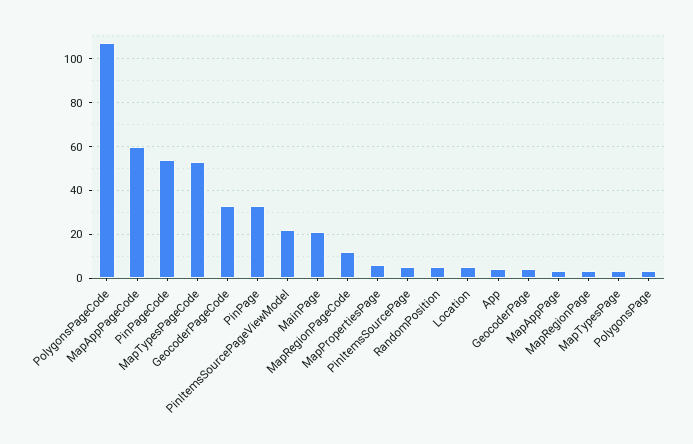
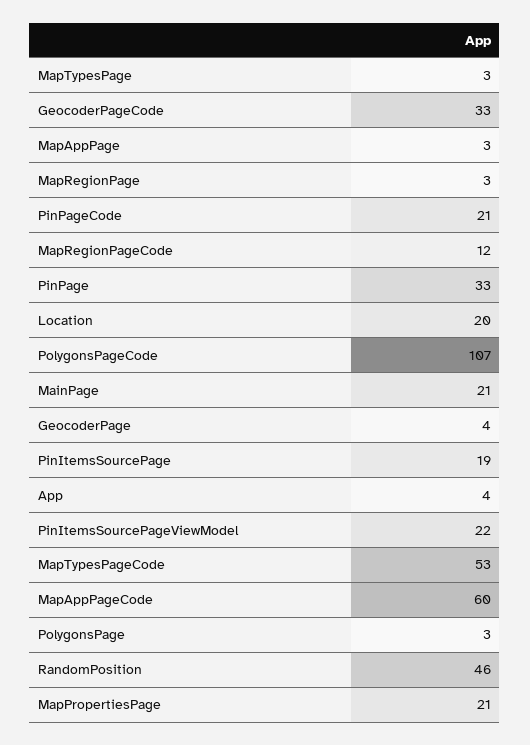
PinPageCode: 55 -> 21
MapPropertiesPage: 5 -> 21
PinItemsSourcePage: 5 -> 19
RandomPosition: 5 -> 46
Location: 5 -> 20

